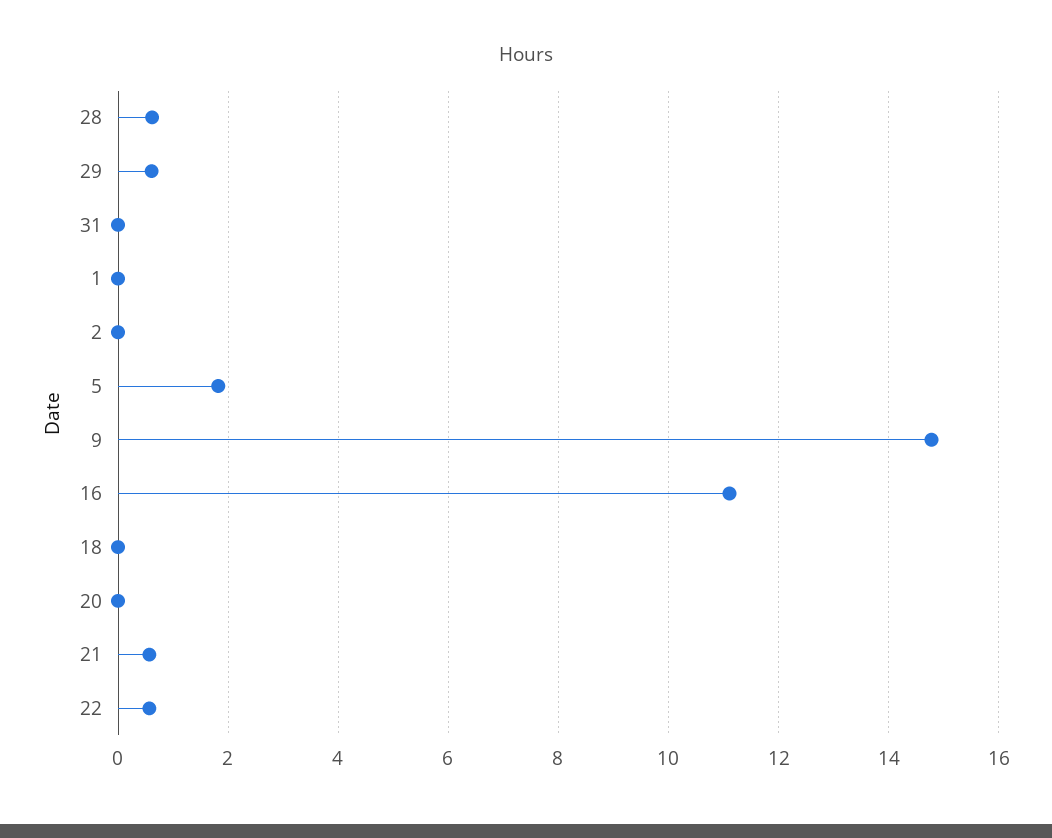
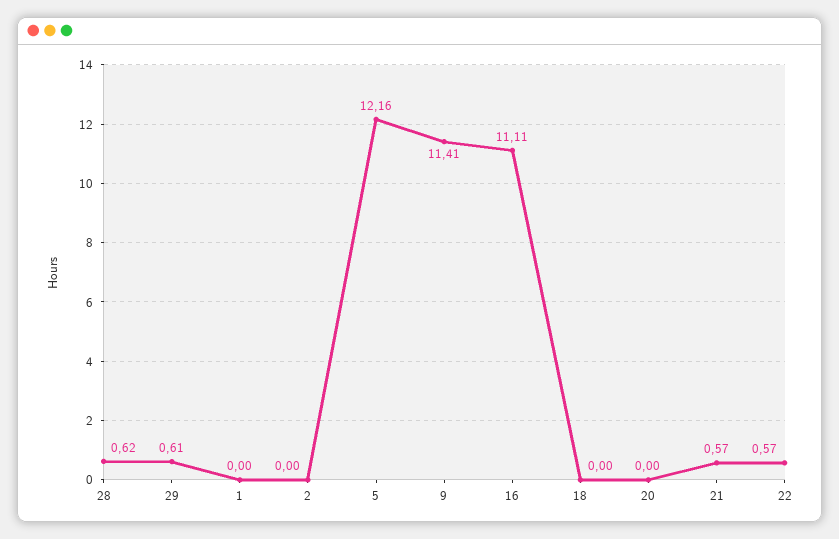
31: 0 -> none
5: 1.8 -> 12.16
9: 14.8 -> 11.41

